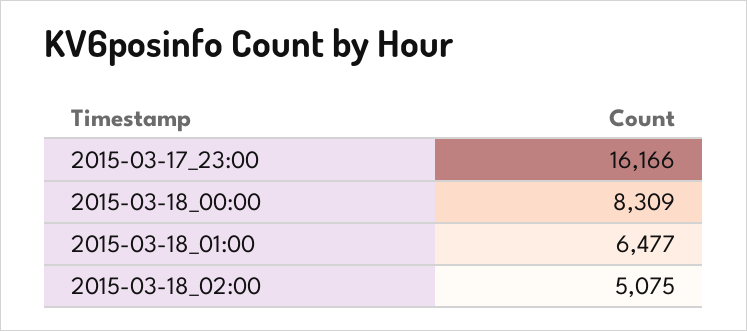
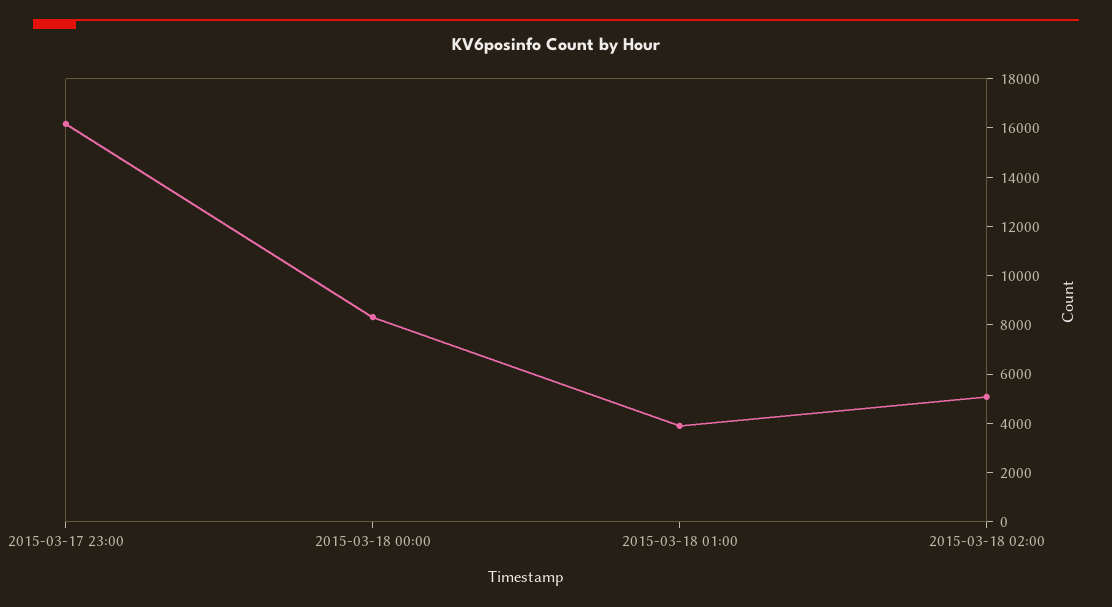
2015-03-18_01:00: 6477 -> 4000

